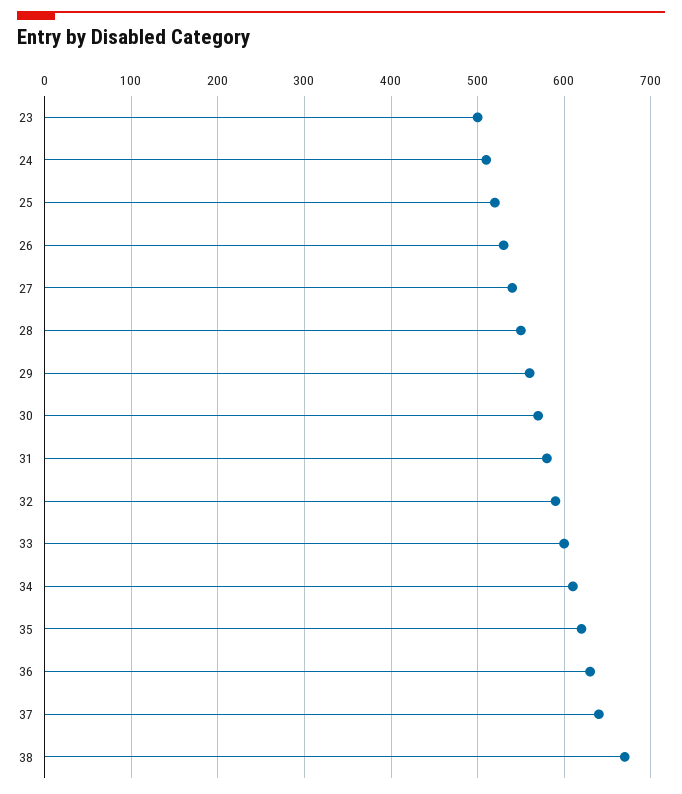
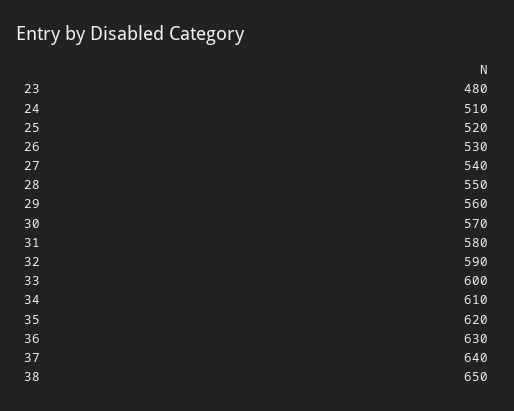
23: 500 -> 480
38: 670 -> 650

